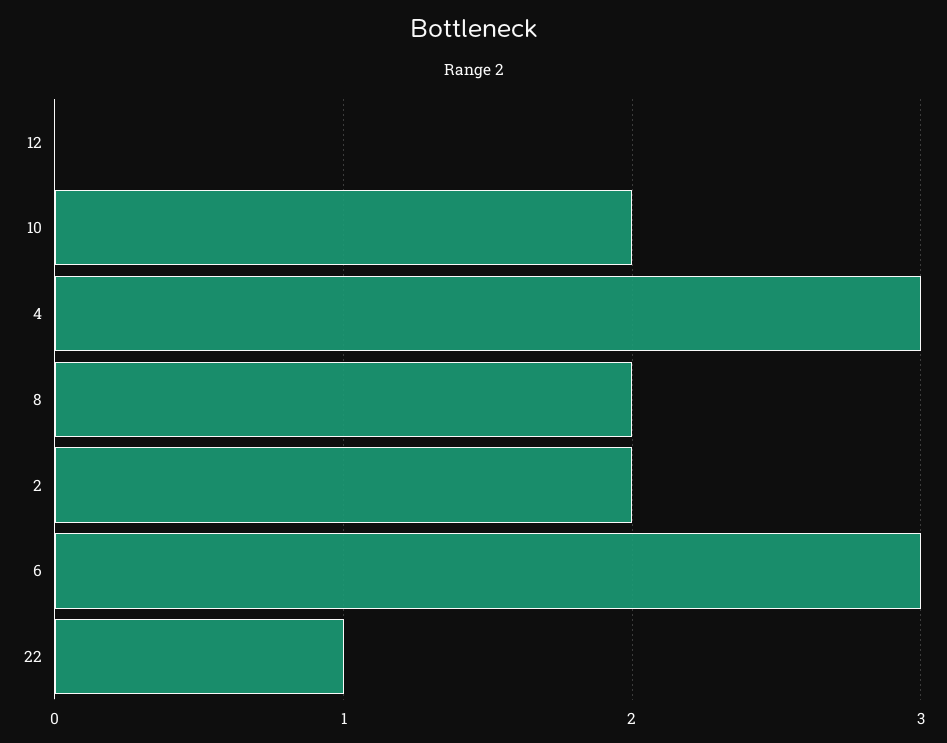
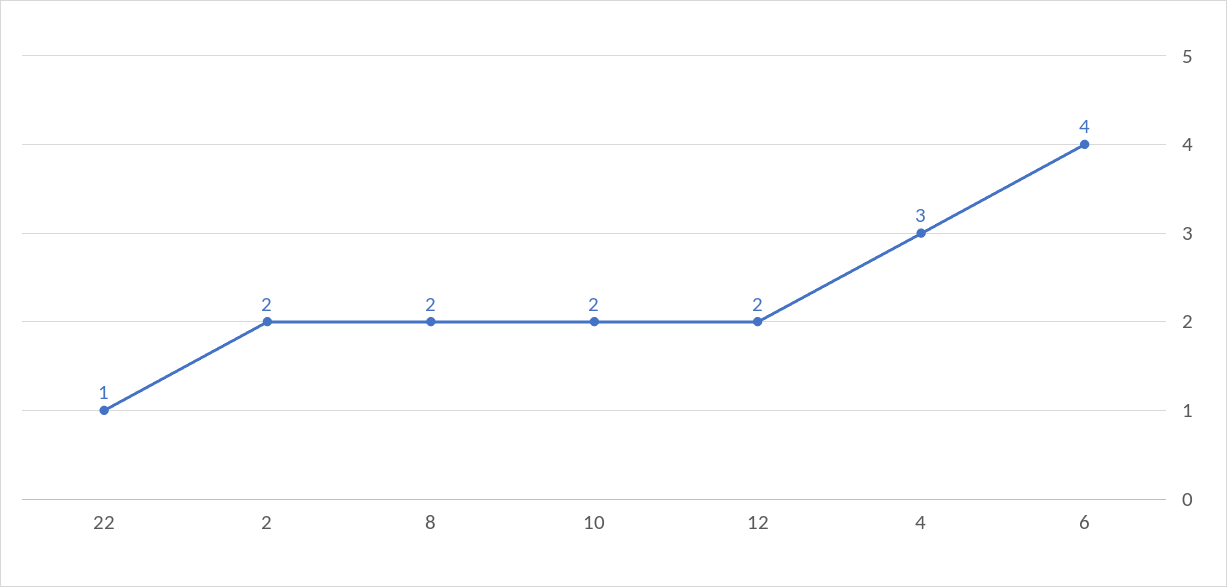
12: 0 -> 2
6: 3 -> 4

